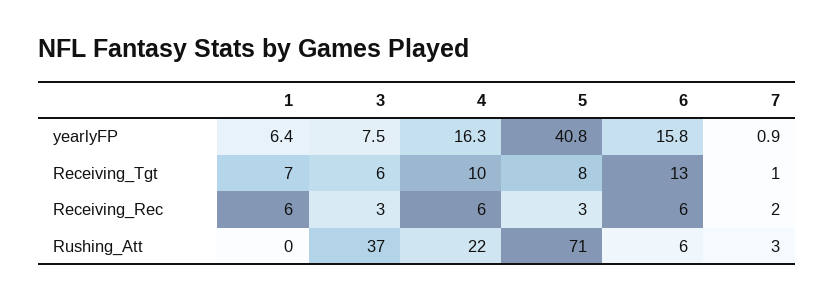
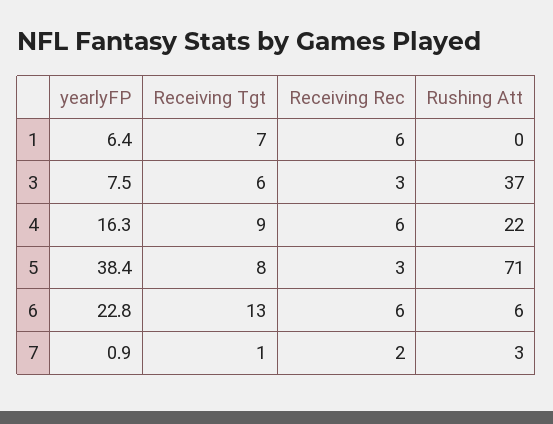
5, yearlyFP: 40.8 -> 38.4
6, yearlyFP: 15.8 -> 22.8
4, Receiving_Tgt: 10 -> 9

